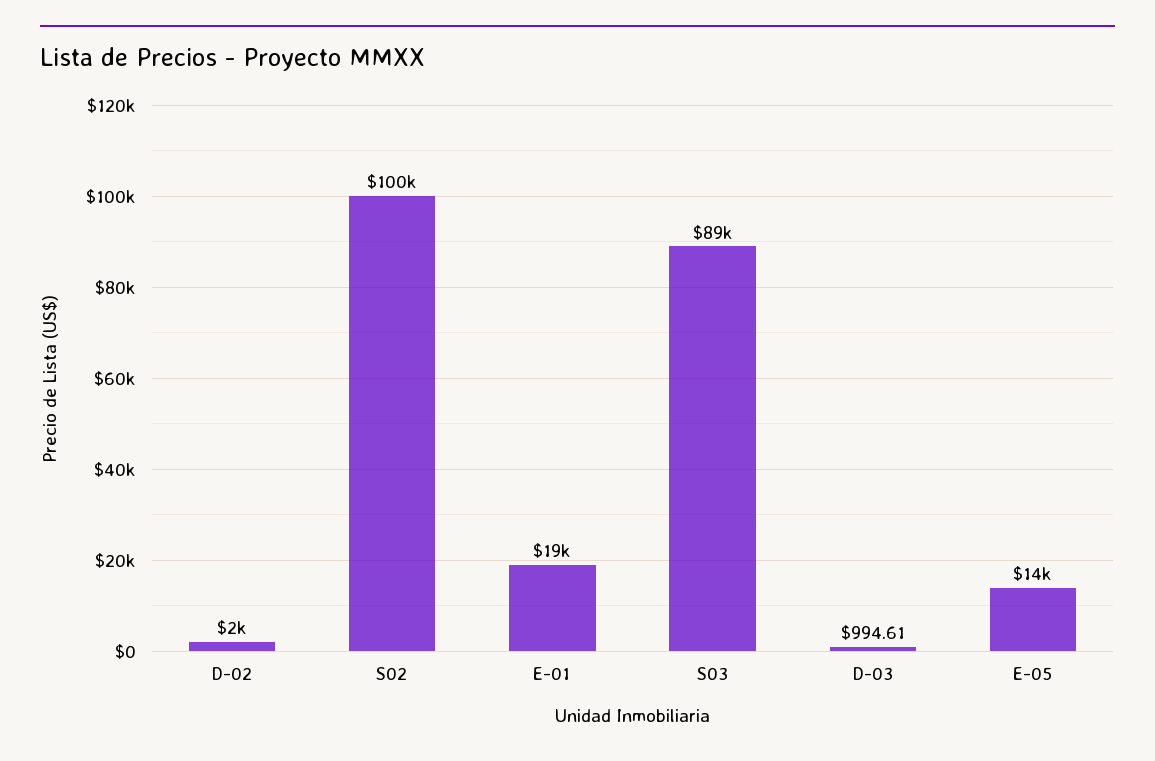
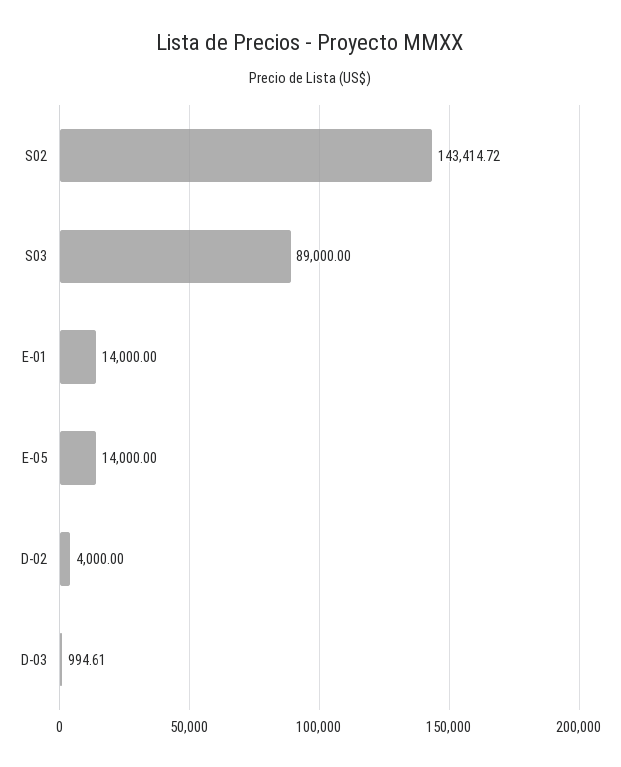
D-02: 2000 -> 4000
S02: 100000 -> 143414.72
E-01: 19000 -> 14000

